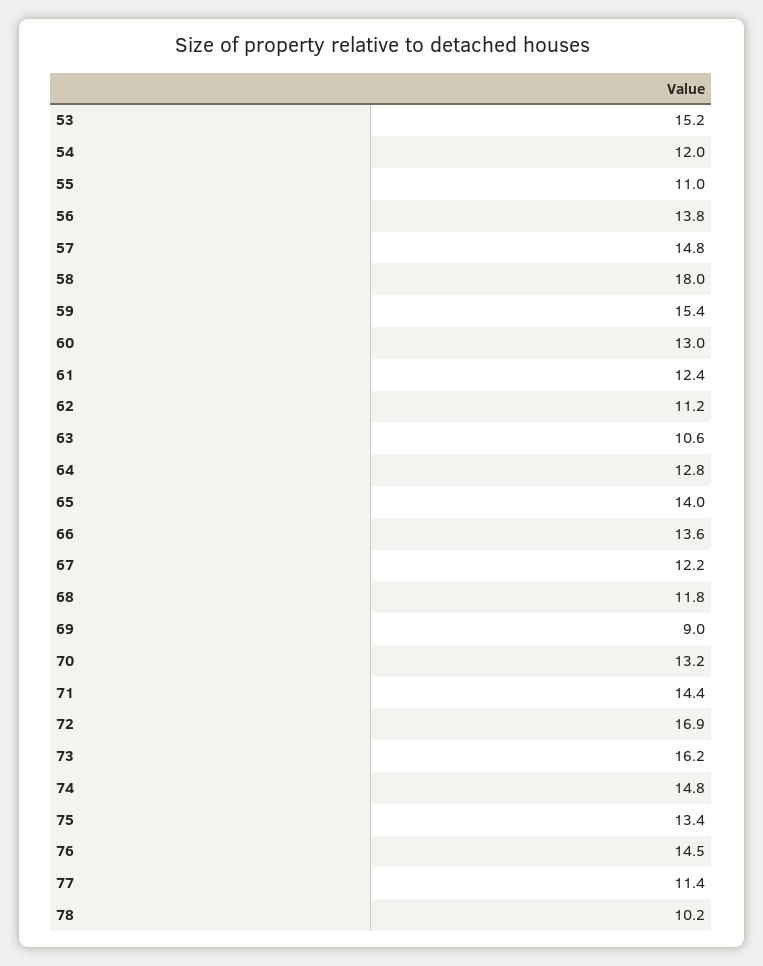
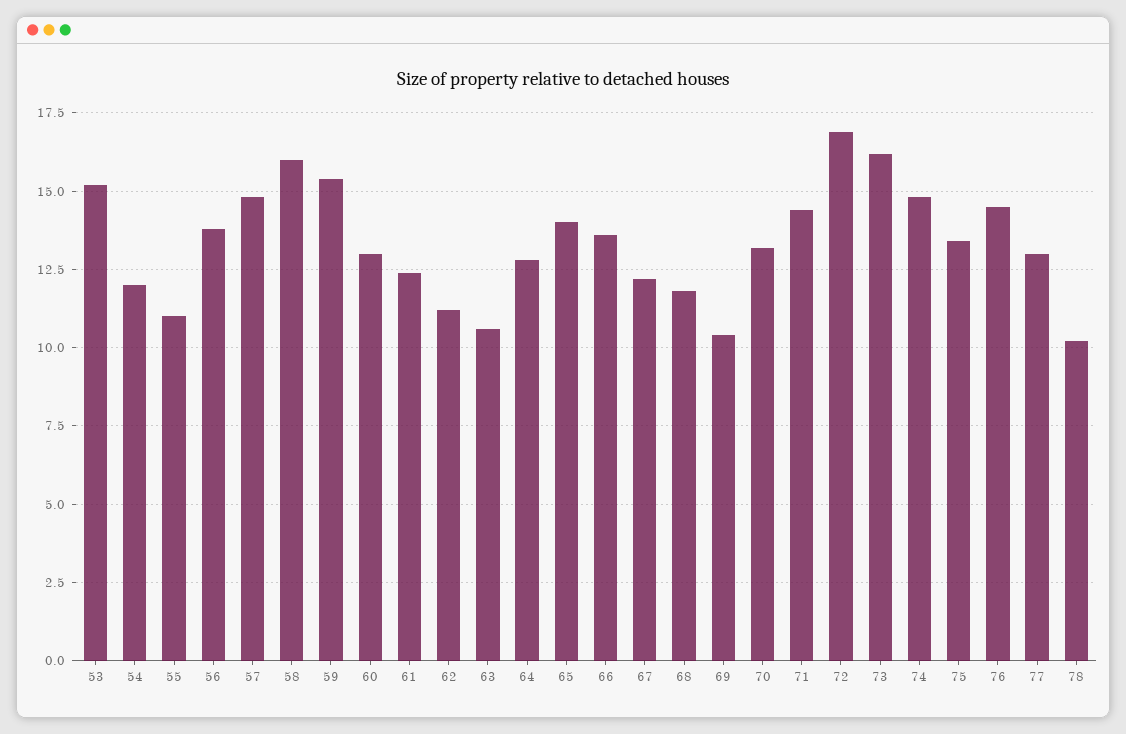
58: 18 -> 16
69: 9 -> 10.5
77: 11.4 -> 13

